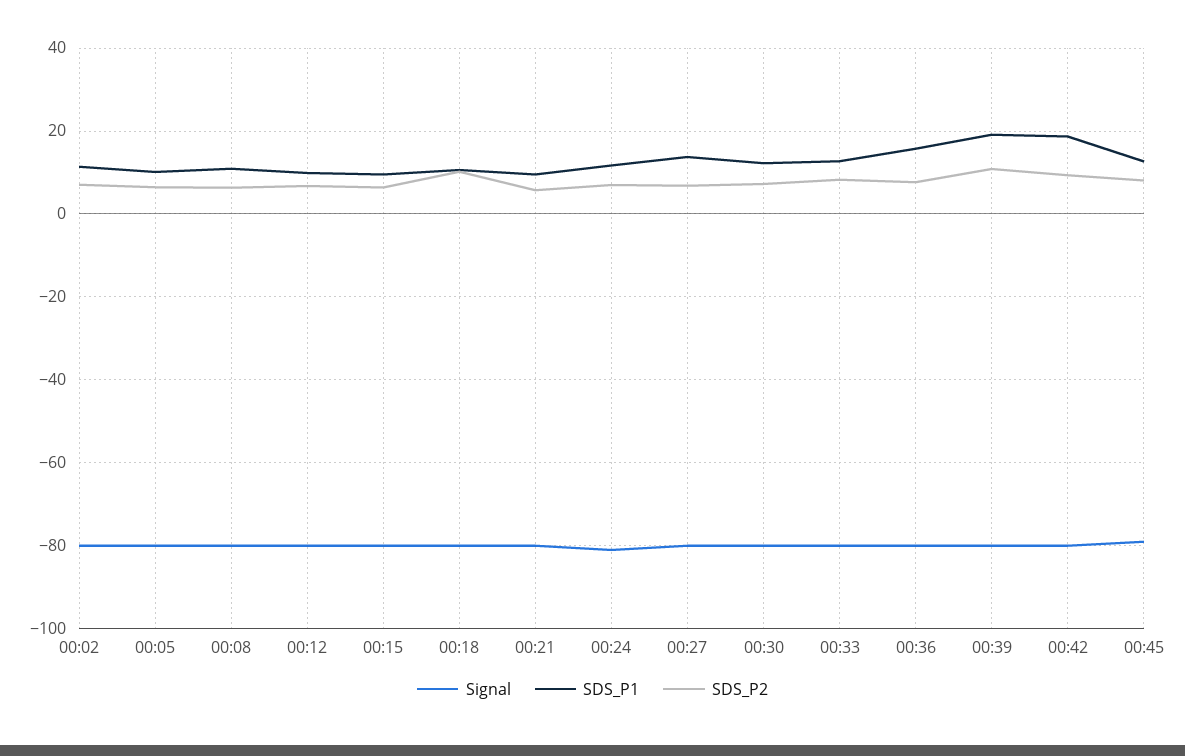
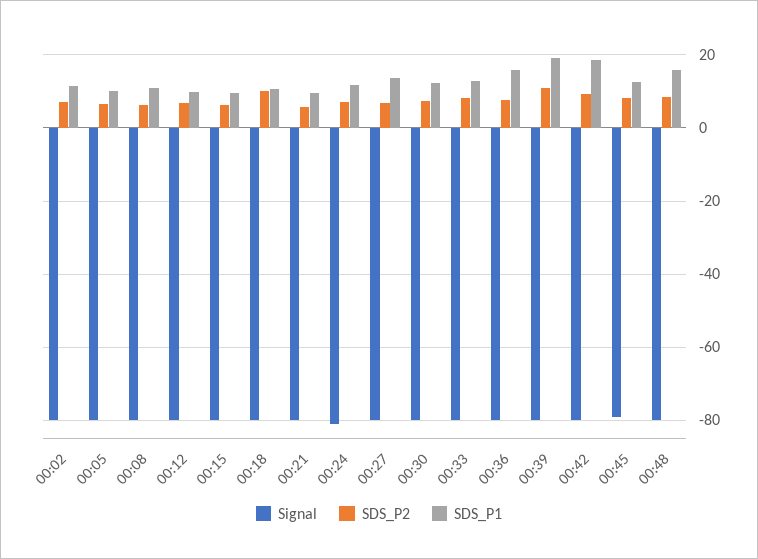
Signal, 00:48: none -> -80
SDS_P2, 00:48: none -> 8
SDS_P1, 00:48: none -> 16

